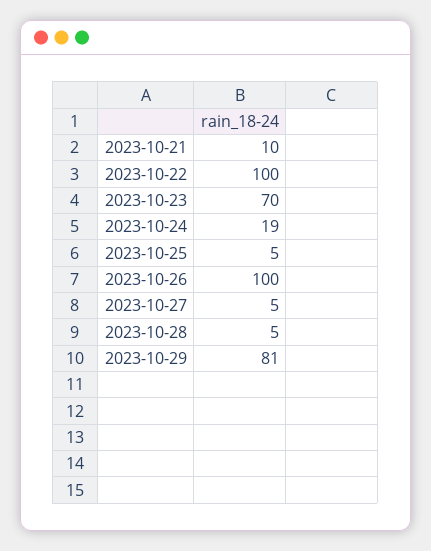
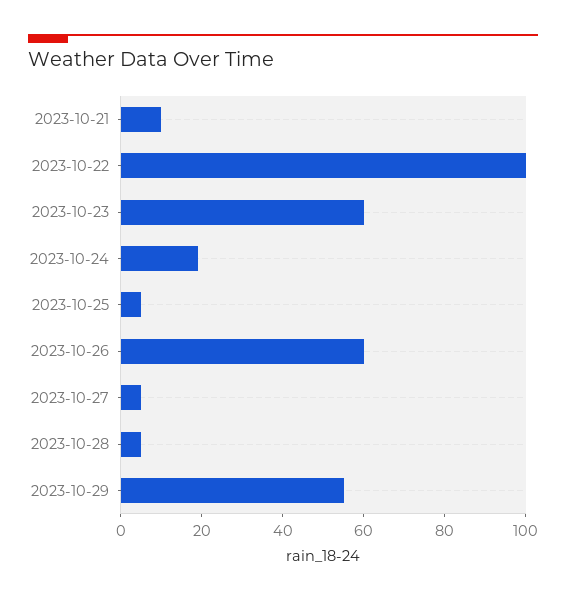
2023-10-23: 70 -> 60
2023-10-26: 100 -> 60
2023-10-29: 81 -> 55

